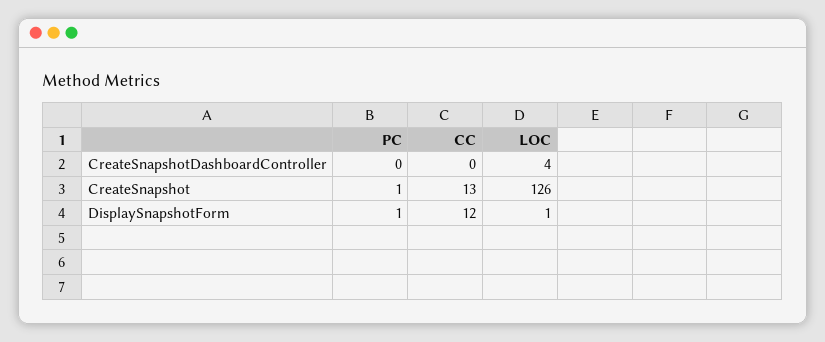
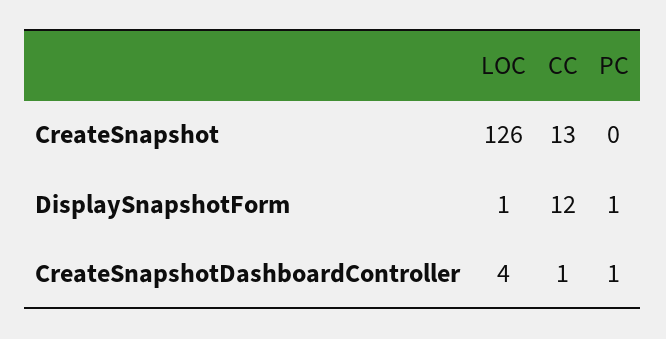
PC, CreateSnapshotDashboardController: 0 -> 1
CC, CreateSnapshotDashboardController: 0 -> 1
PC, CreateSnapshot: 1 -> 0

